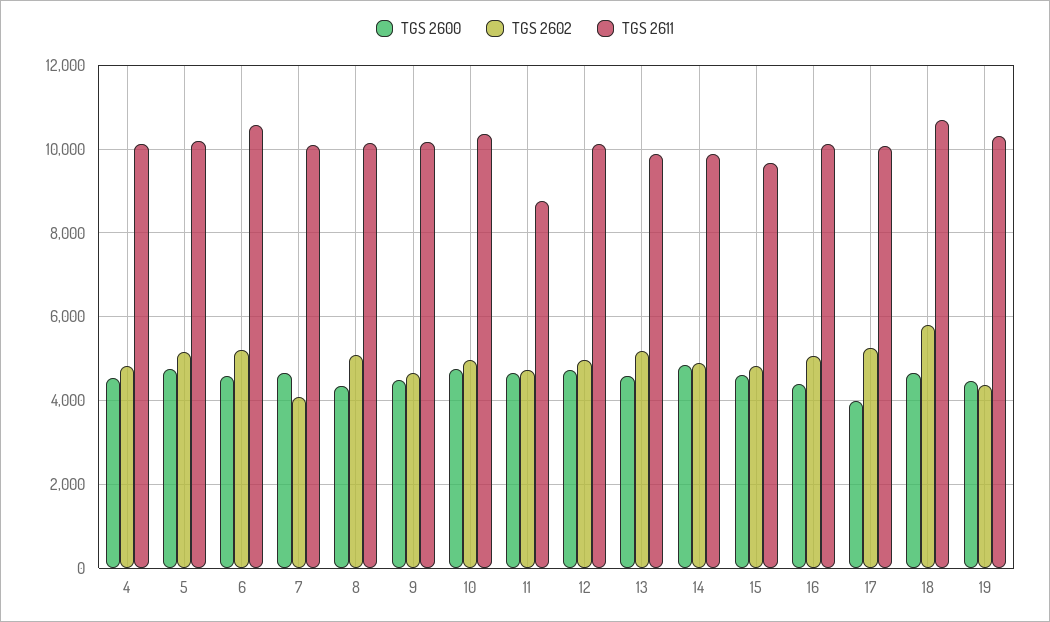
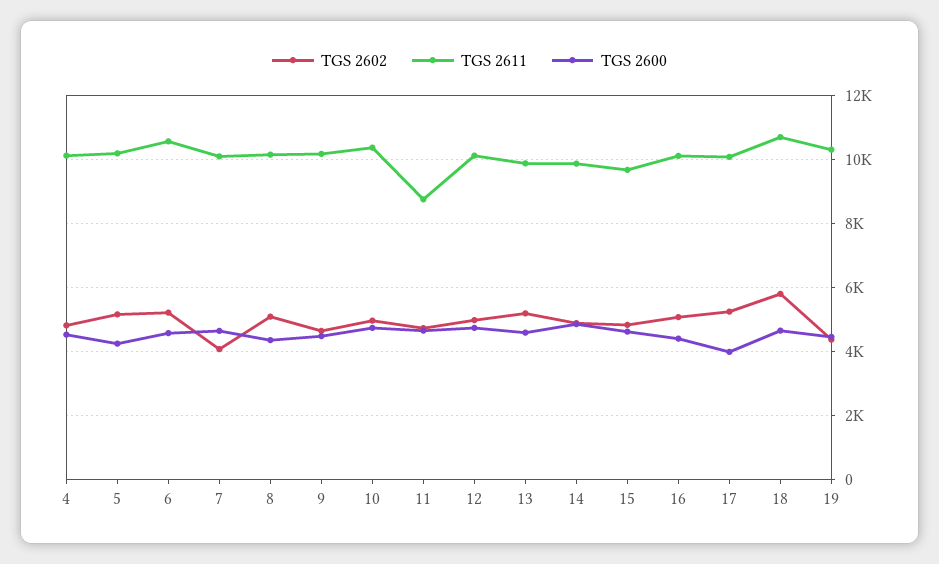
TGS 2600, 5: 4800 -> 4200

